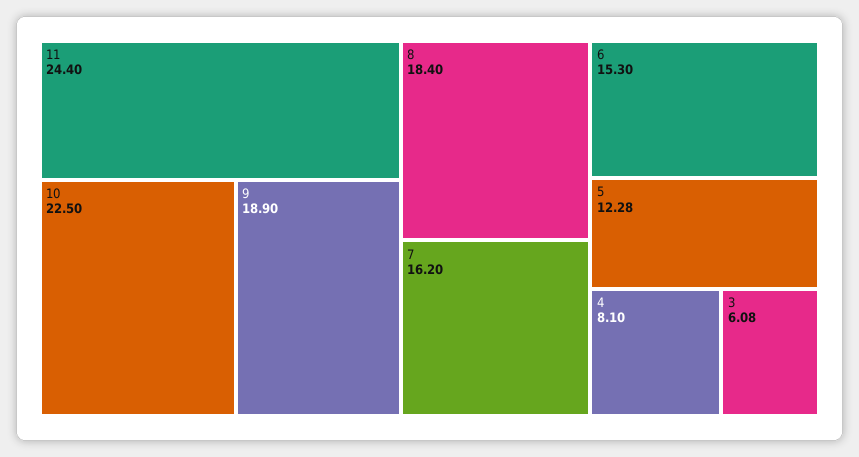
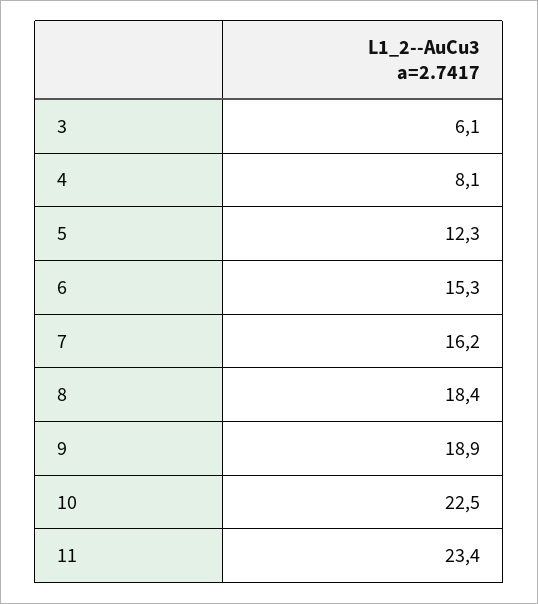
11: 24.4 -> 23.4

